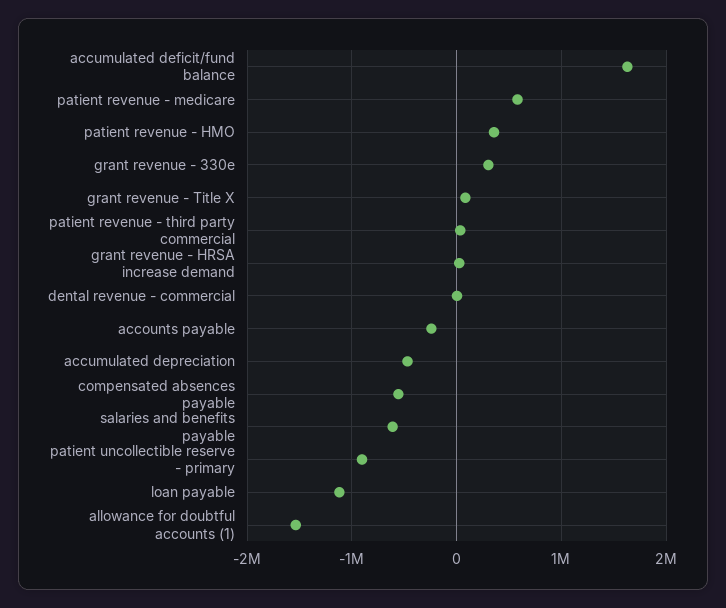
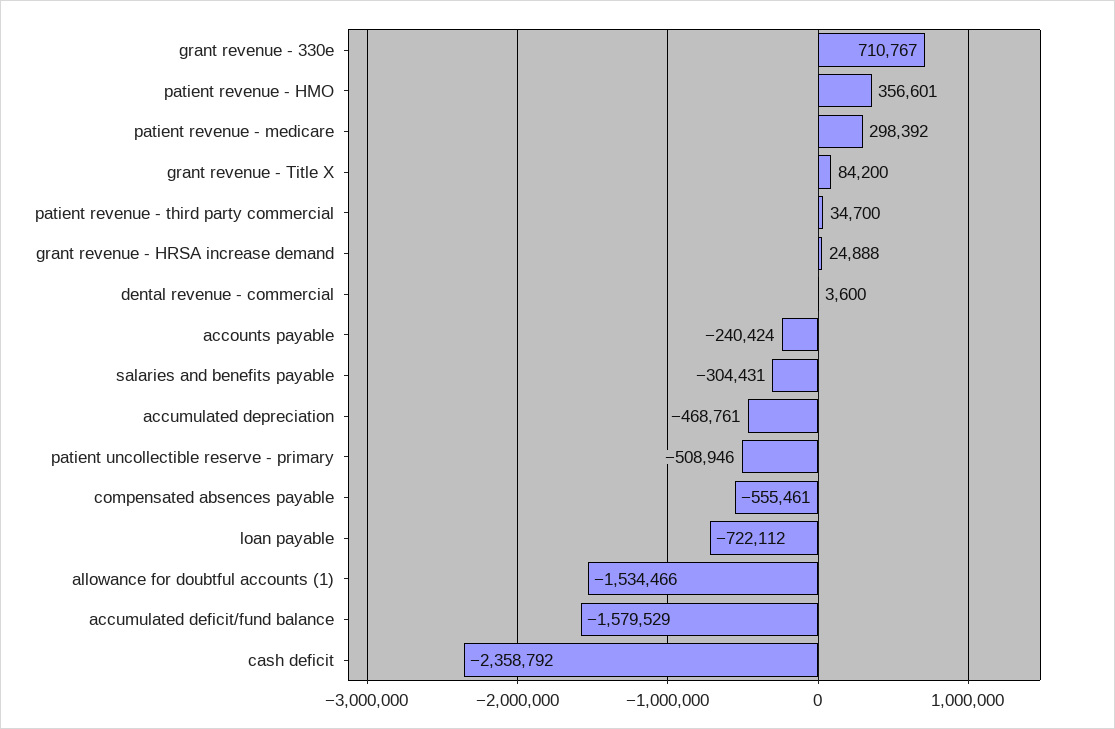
accumulated deficit/fund balance: 1600000 -> -1579529
patient revenue - medicare: 600000 -> 298392
grant revenue - 330e: 300000 -> 710767
salaries and benefits payable: -600000 -> -304431
patient uncollectible reserve - primary: -900000 -> -508946
loan payable: -1100000 -> -722112
cash deficit: none -> -2358792

